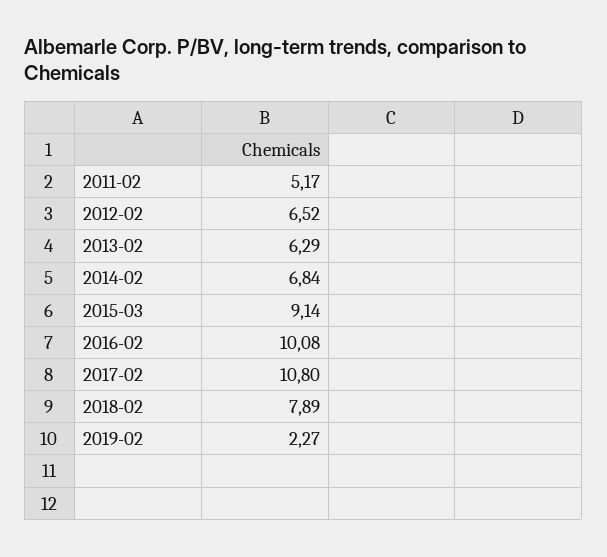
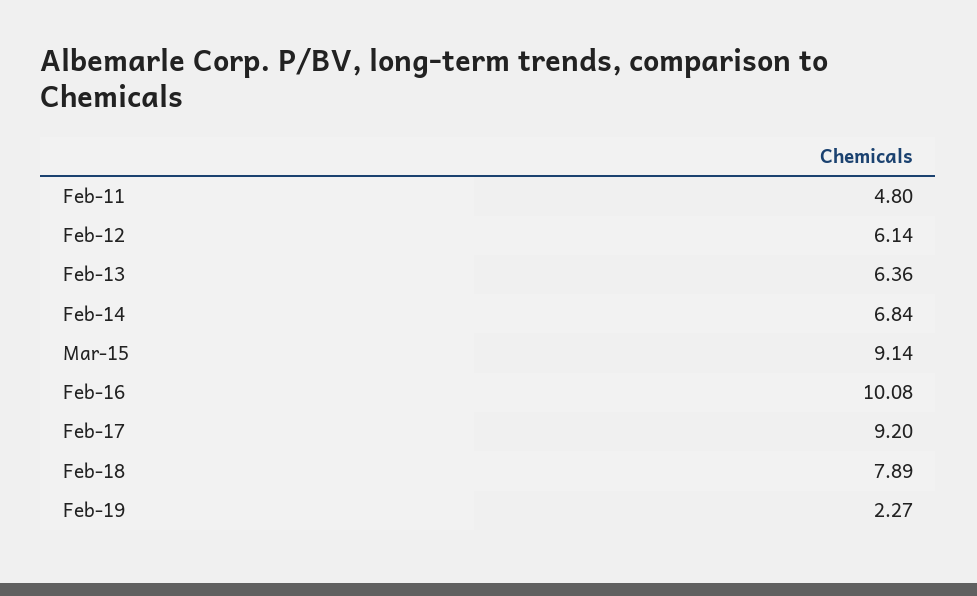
2011-02: 5.17 -> 4.8
2012-02: 6.52 -> 6.14
2013-02: 6.29 -> 6.36
2017-02: 10.8 -> 9.2

